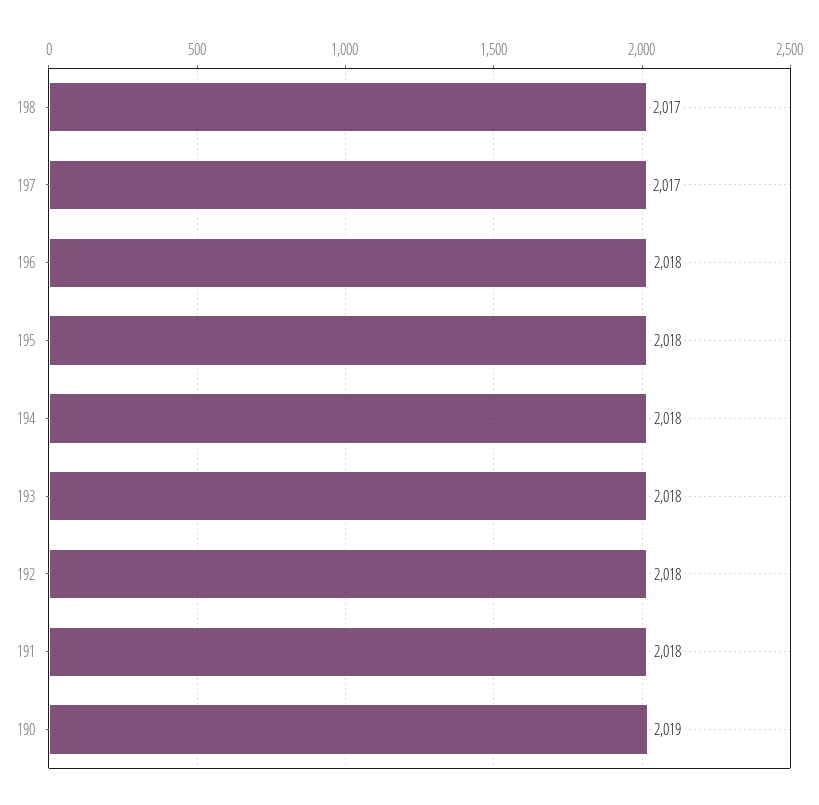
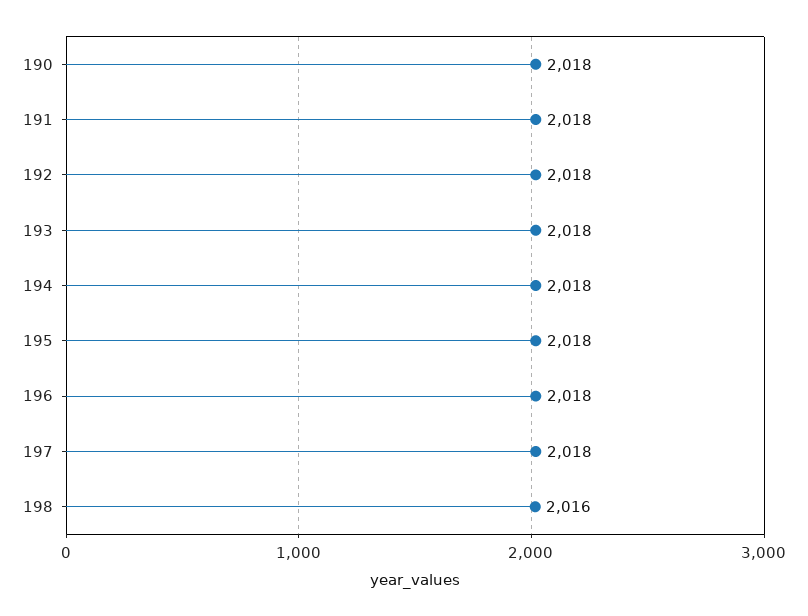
198: 2017 -> 2016
197: 2017 -> 2018
190: 2019 -> 2018

